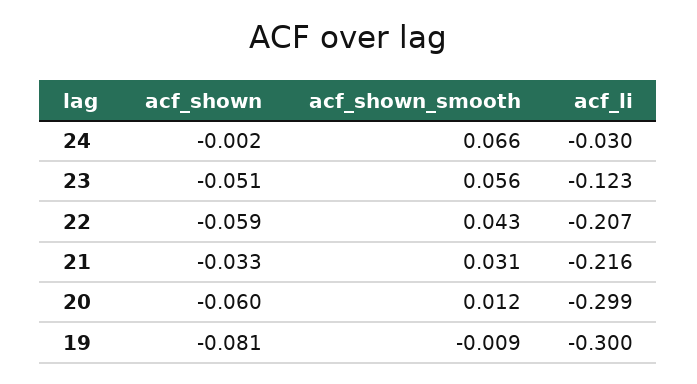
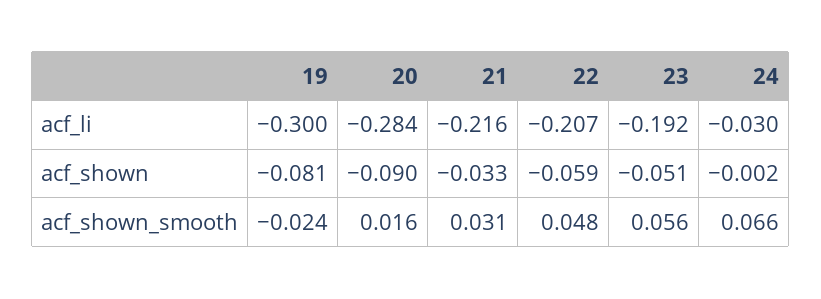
acf_li, 23: -0.123 -> -0.192
acf_shown_smooth, 22: 0.043 -> 0.048
acf_shown, 20: -0.06 -> -0.09
acf_shown_smooth, 20: 0.012 -> 0.016
acf_li, 20: -0.299 -> -0.284
acf_shown_smooth, 19: -0.009 -> -0.024

